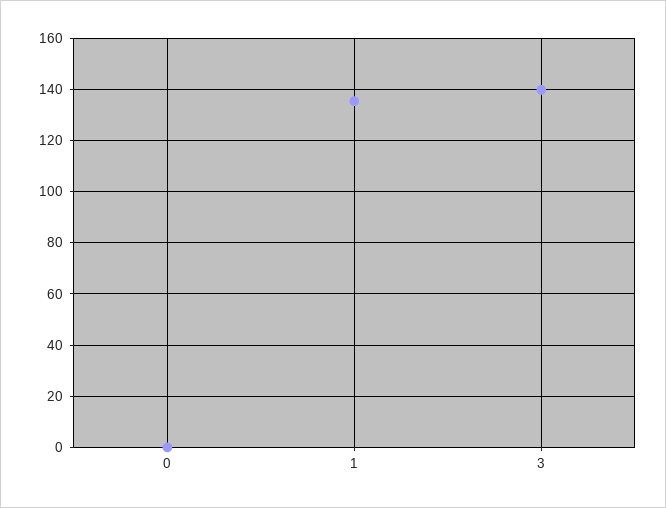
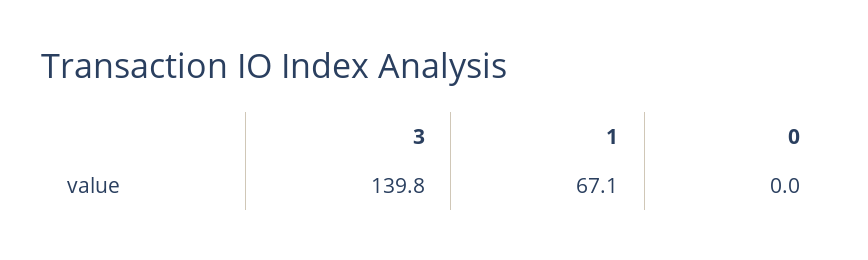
1: 135 -> 67.1

